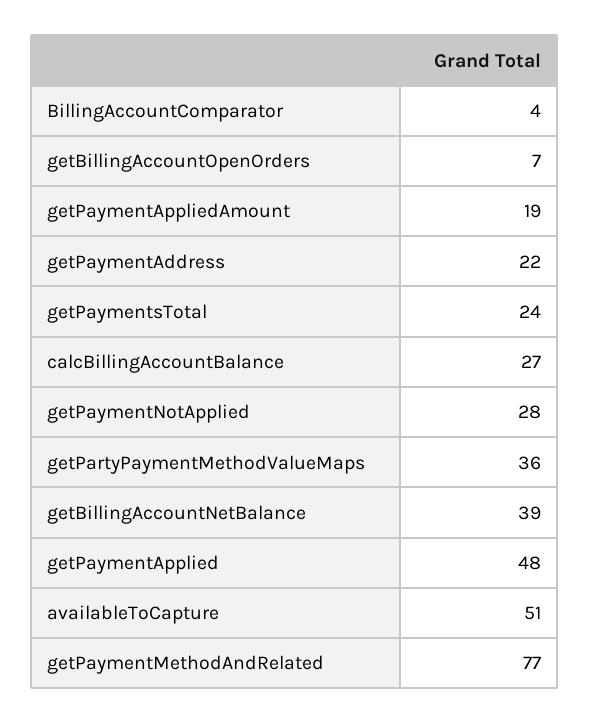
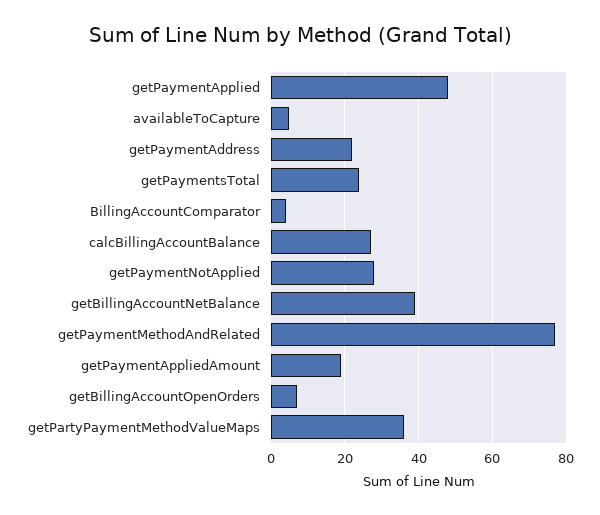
availableToCapture: 51 -> 5

